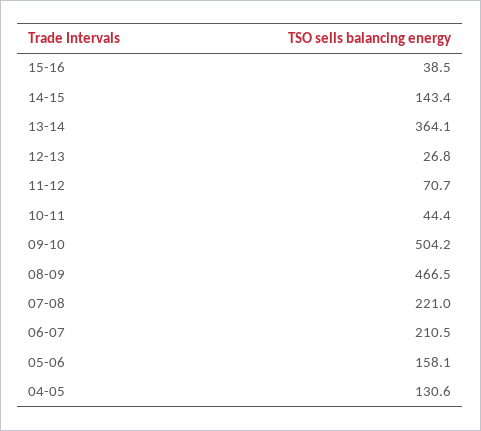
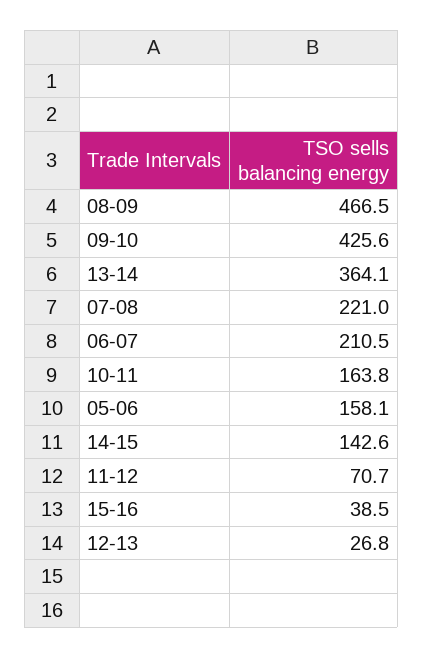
14-15: 143.4 -> 142.6
10-11: 44.4 -> 163.8
09-10: 504.2 -> 425.6
04-05: 130.6 -> none

